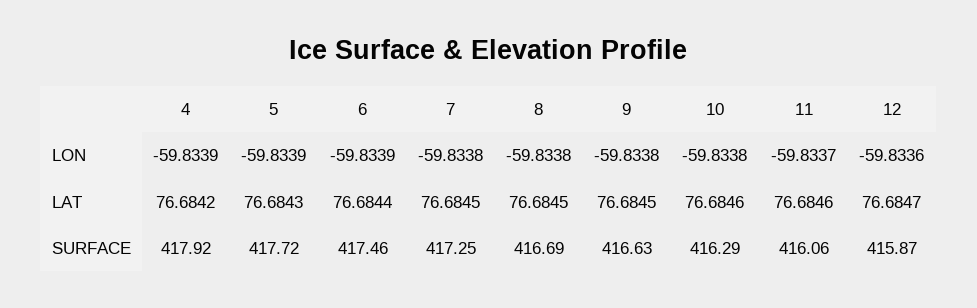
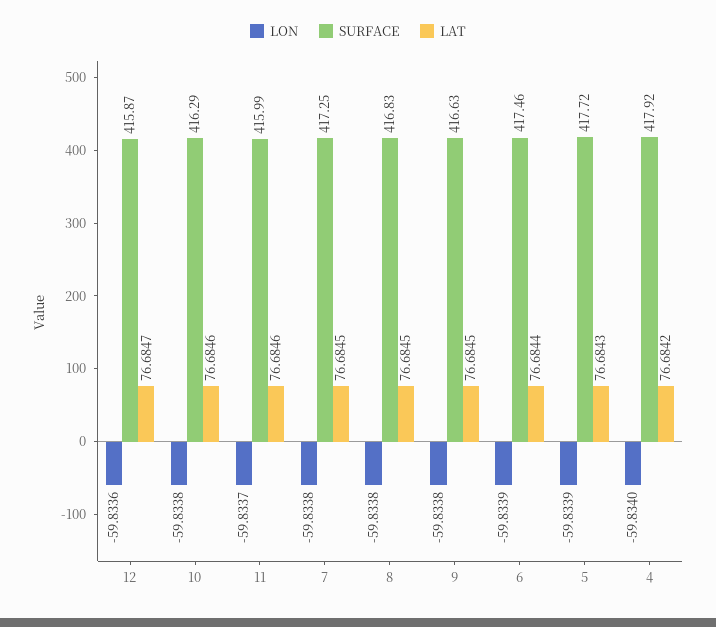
LON, 4: -59.8339 -> -59.834
SURFACE, 8: 416.69 -> 416.83
SURFACE, 11: 416.06 -> 415.99

